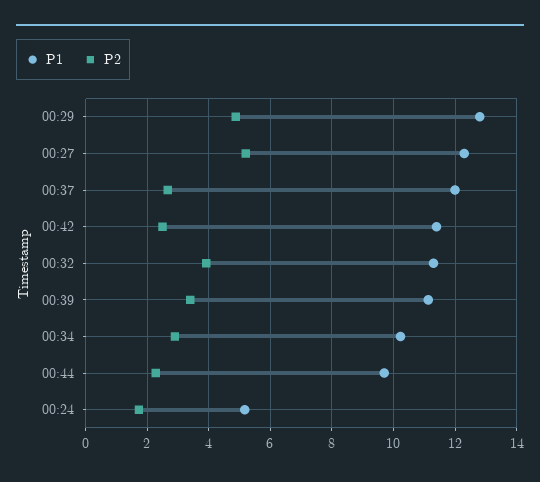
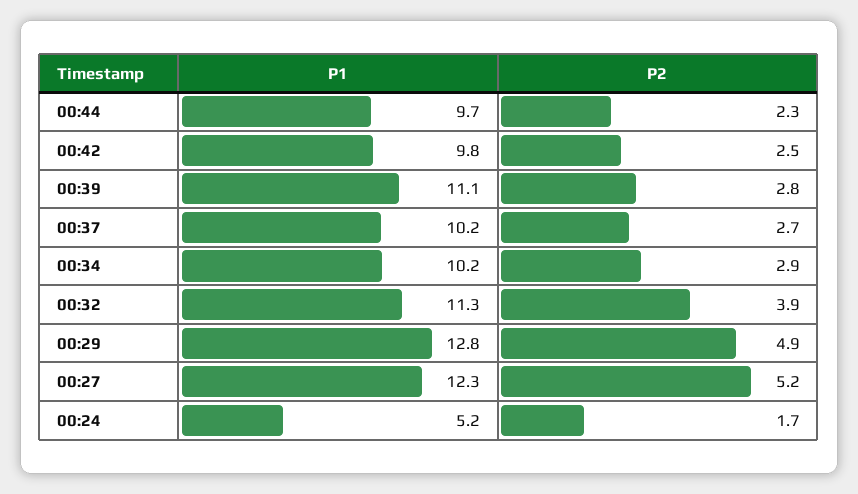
P1, 00:37: 12 -> 10.2
P1, 00:42: 11.4 -> 9.8
P2, 00:39: 3.4 -> 2.8

